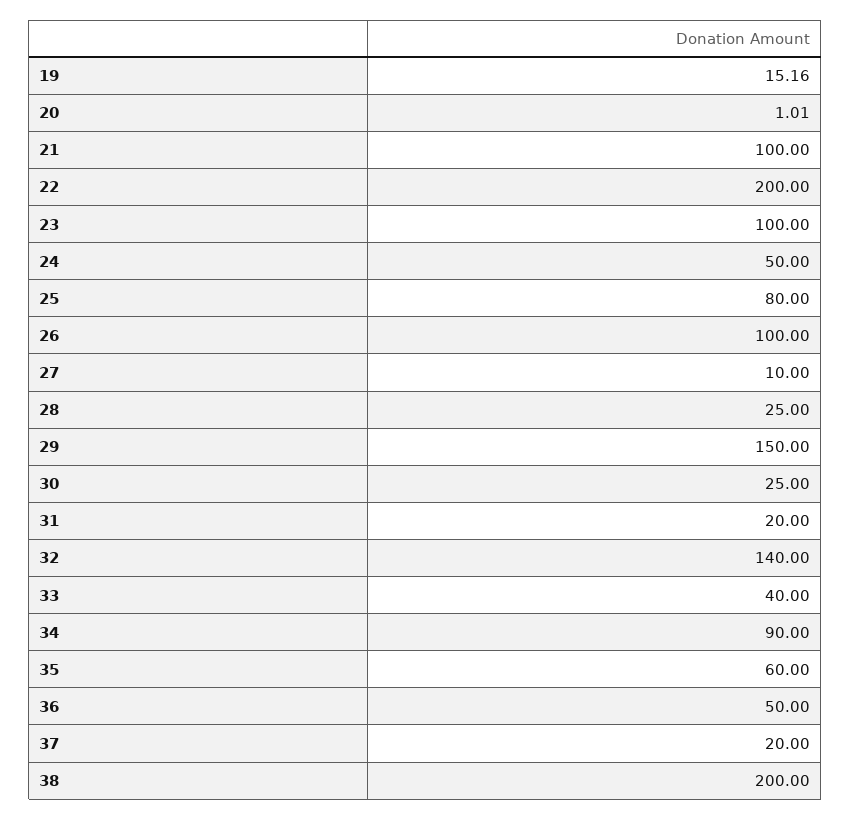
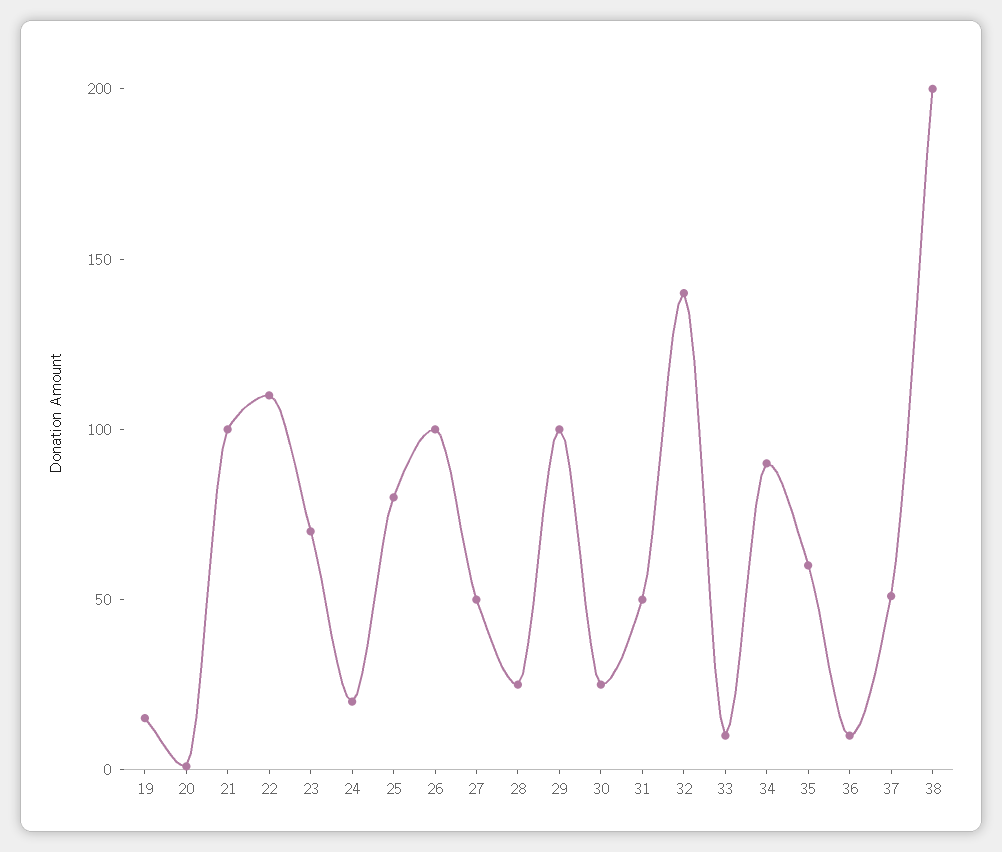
22: 200 -> 110
23: 100 -> 70
24: 50 -> 20
27: 10 -> 50
29: 150 -> 100
31: 20 -> 50
33: 40 -> 10
36: 50 -> 10
37: 20 -> 50

